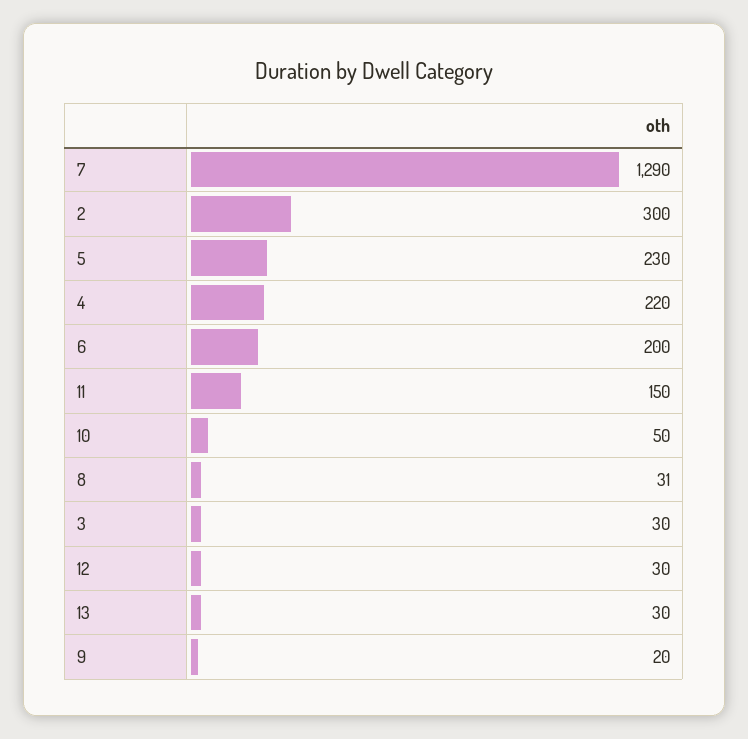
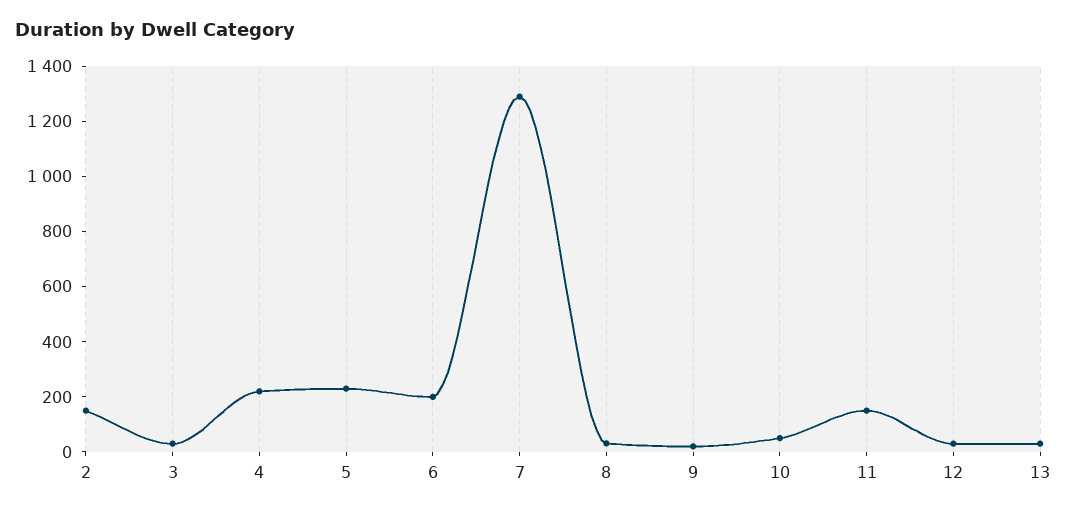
2: 300 -> 150

